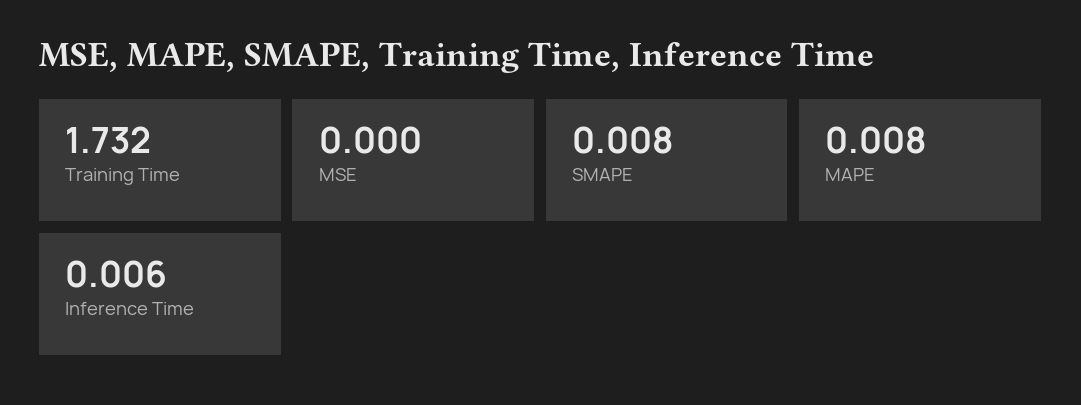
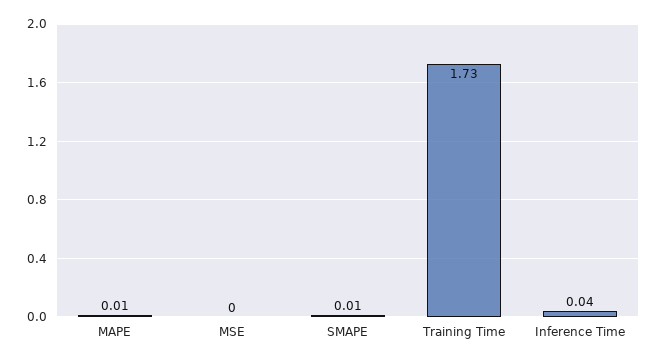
Inference Time: 0.006 -> 0.04

